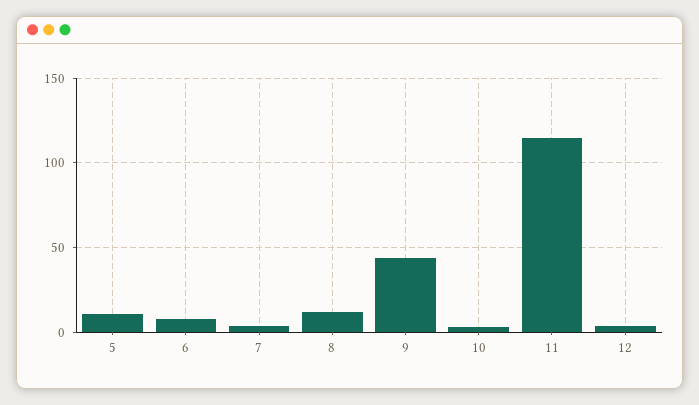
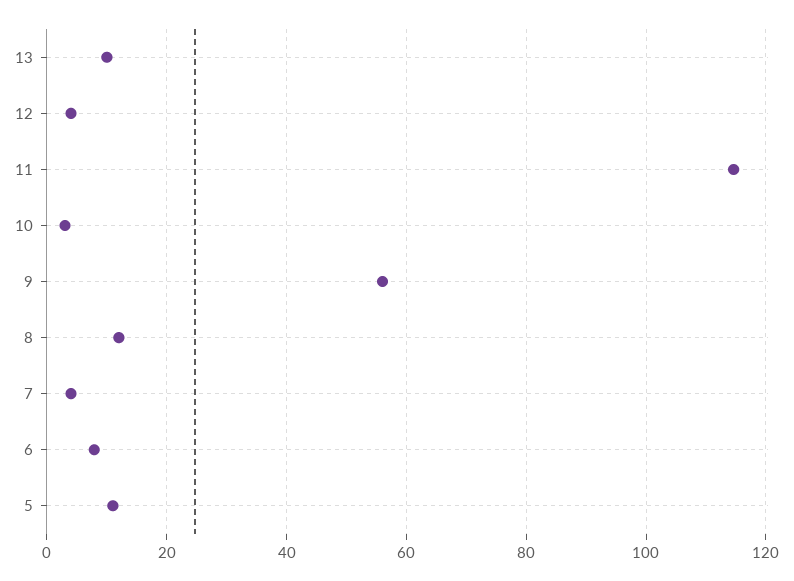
9: 45 -> 56
13: none -> 10

